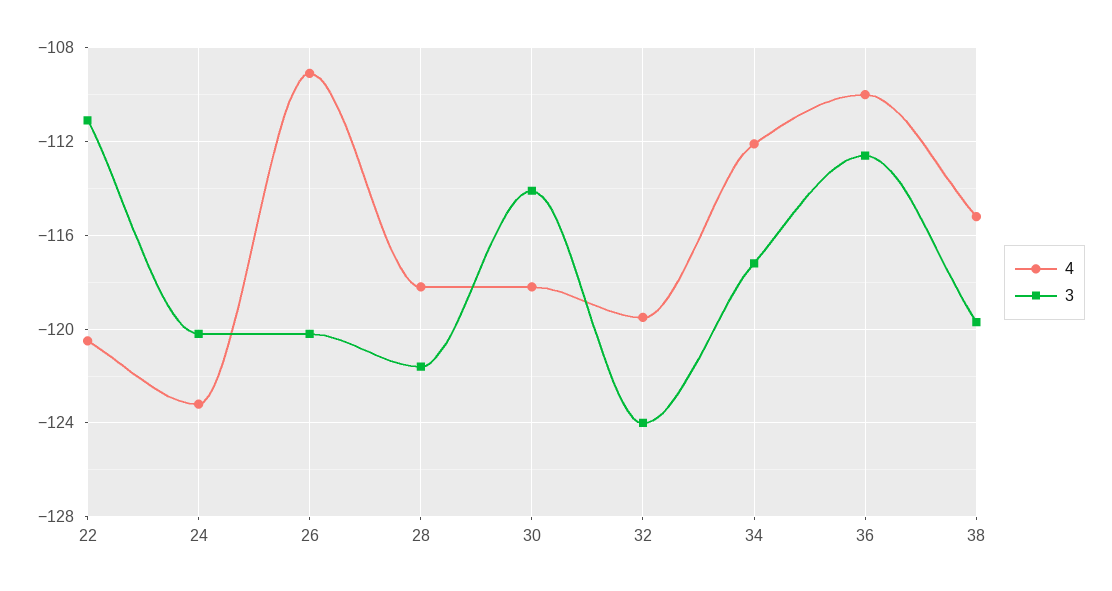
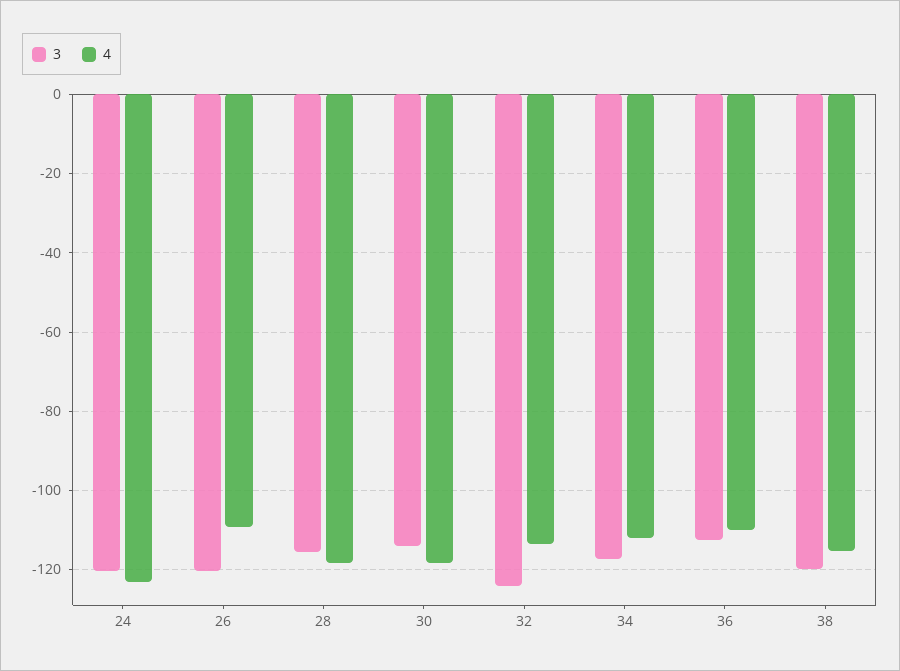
4, 22: -120.5 -> none
3, 22: -111 -> none
3, 28: -121.5 -> -116
4, 32: -119.5 -> -114

